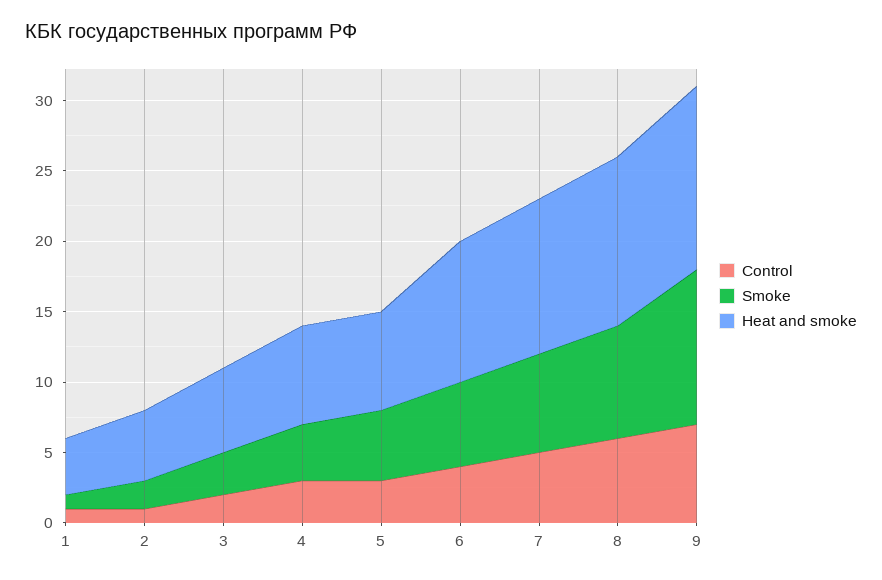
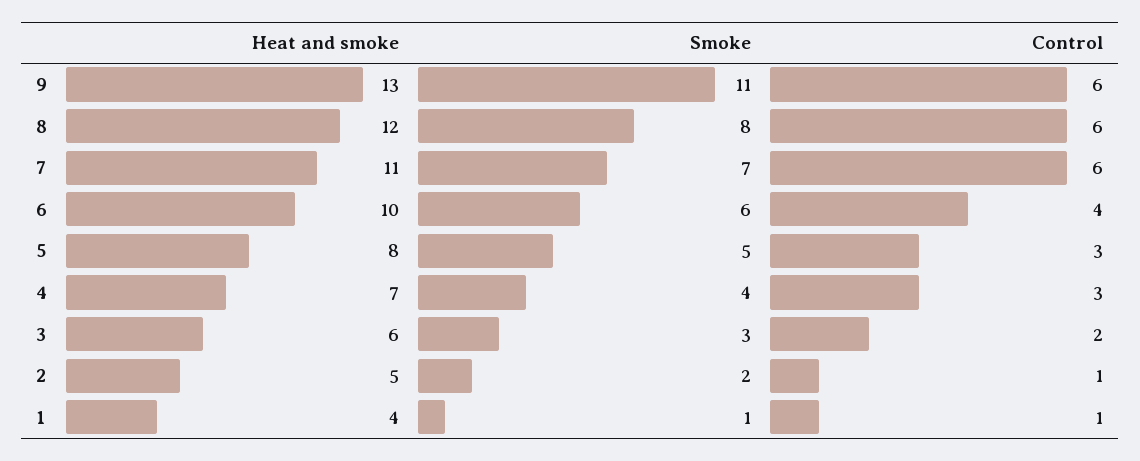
Heat and smoke, 5: 7 -> 8
Control, 7: 5 -> 6
Control, 9: 7 -> 6

